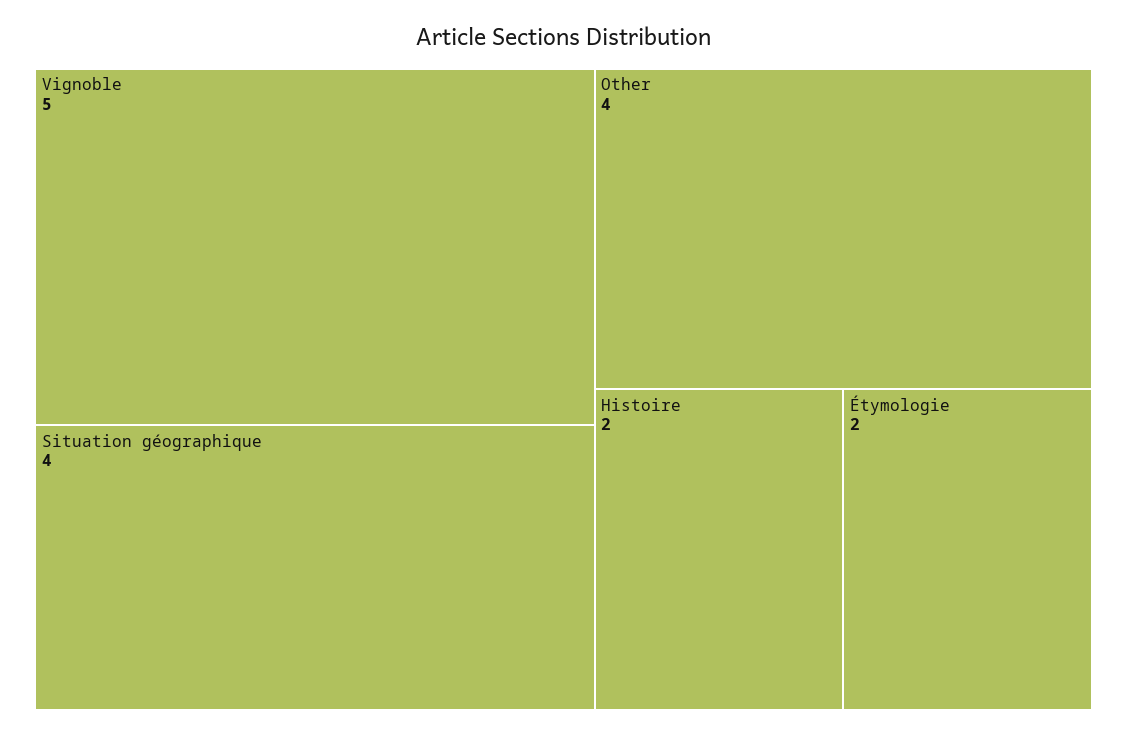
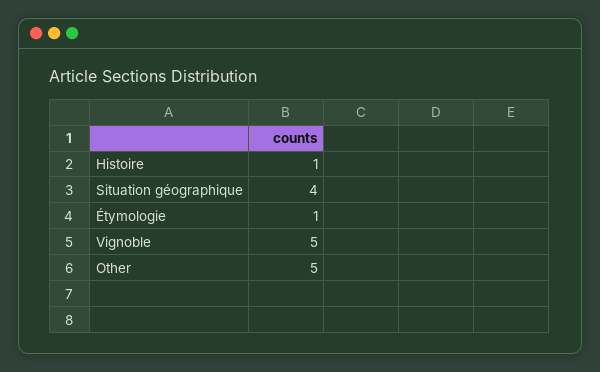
Other: 4 -> 5
Histoire: 2 -> 1
Étymologie: 2 -> 1

